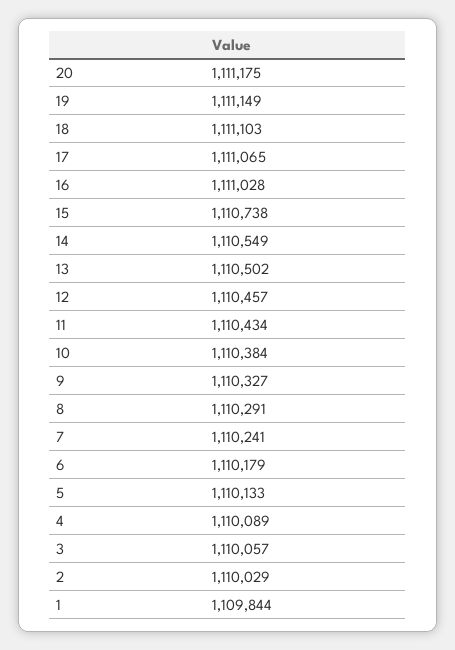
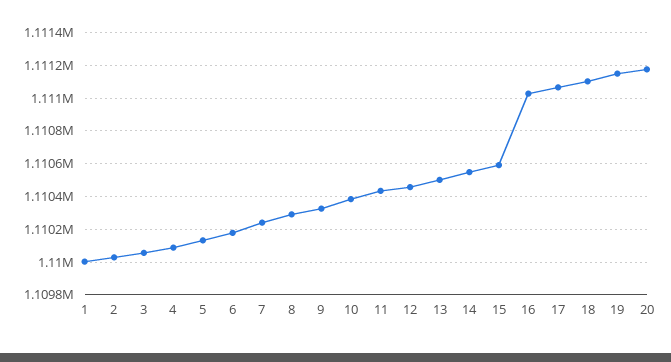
15: 1110738 -> 1110600
1: 1109844 -> 1110000

